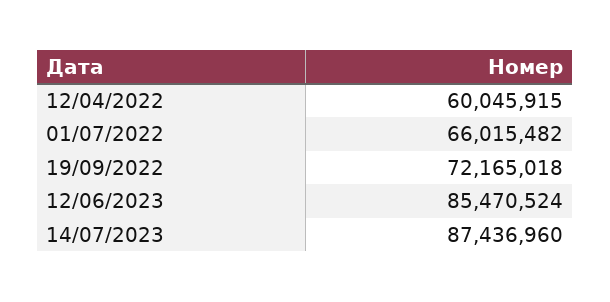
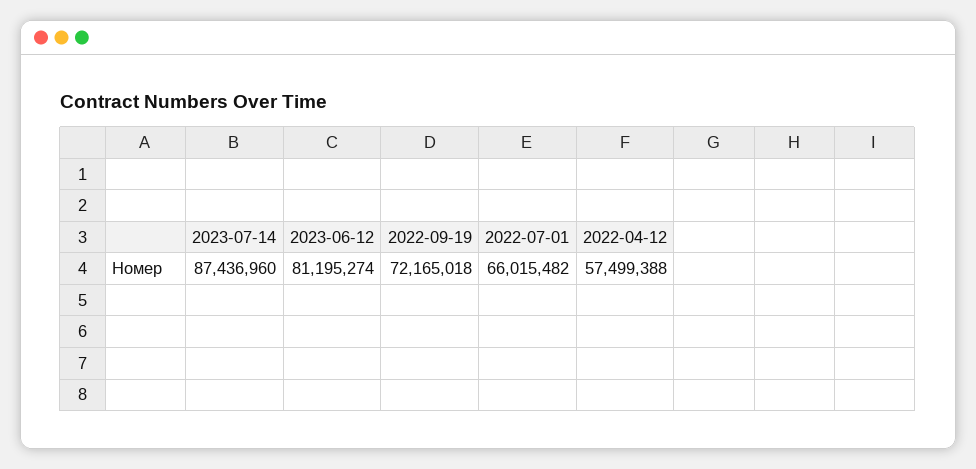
12/04/2022: 60045915 -> 57499388
12/06/2023: 85470524 -> 81195274

